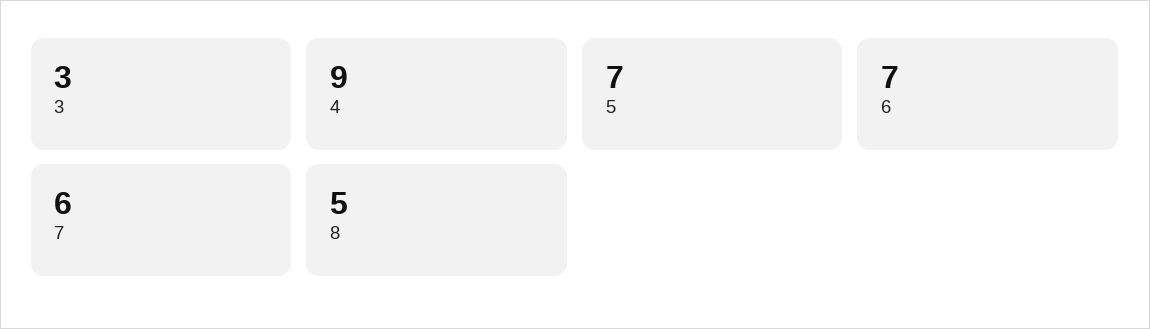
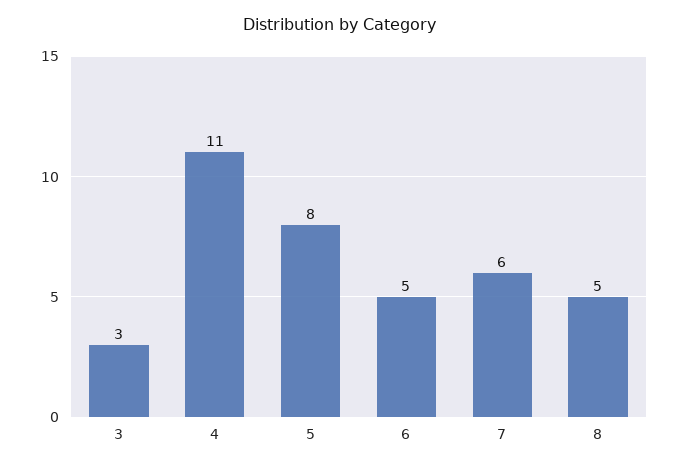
4: 9 -> 11
5: 7 -> 8
6: 7 -> 5

